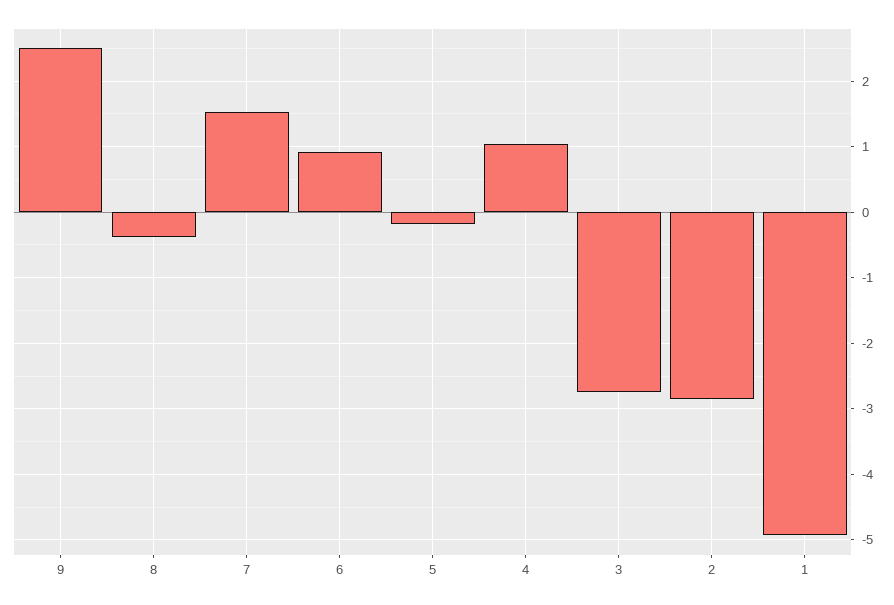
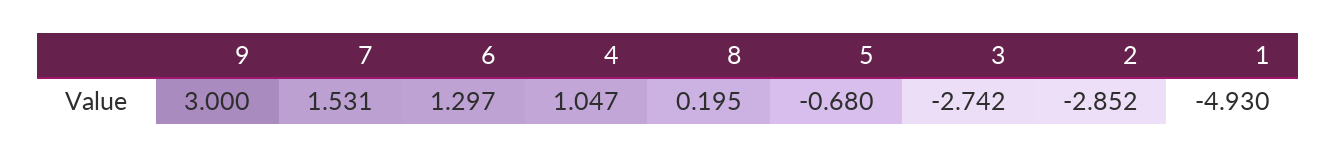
9: 2.5 -> 3
8: -0.4 -> 0.195
6: 0.9 -> 1.297
5: -0.2 -> -0.68

